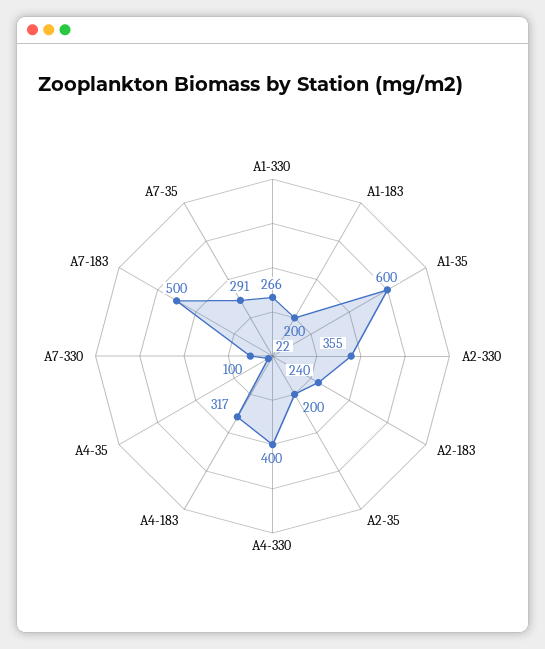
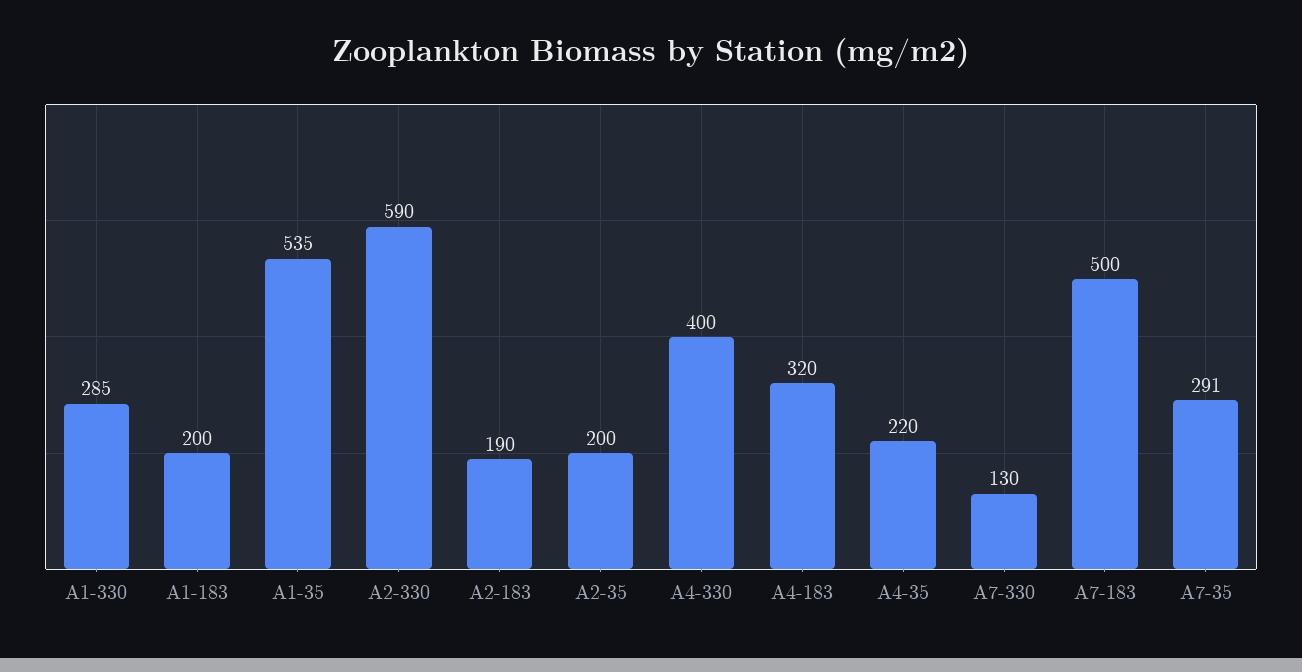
A1-330: 266 -> 285
A1-35: 600 -> 535
A2-330: 355 -> 590
A2-183: 240 -> 190
A4-183: 317 -> 320
A4-35: 22 -> 220
A7-330: 100 -> 130

